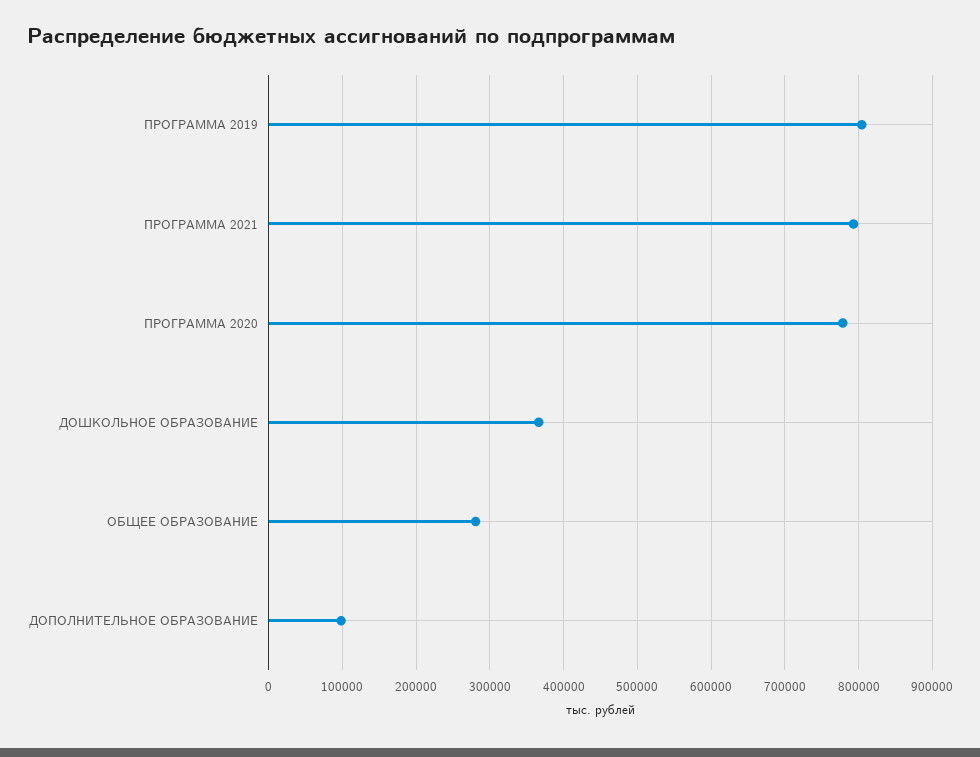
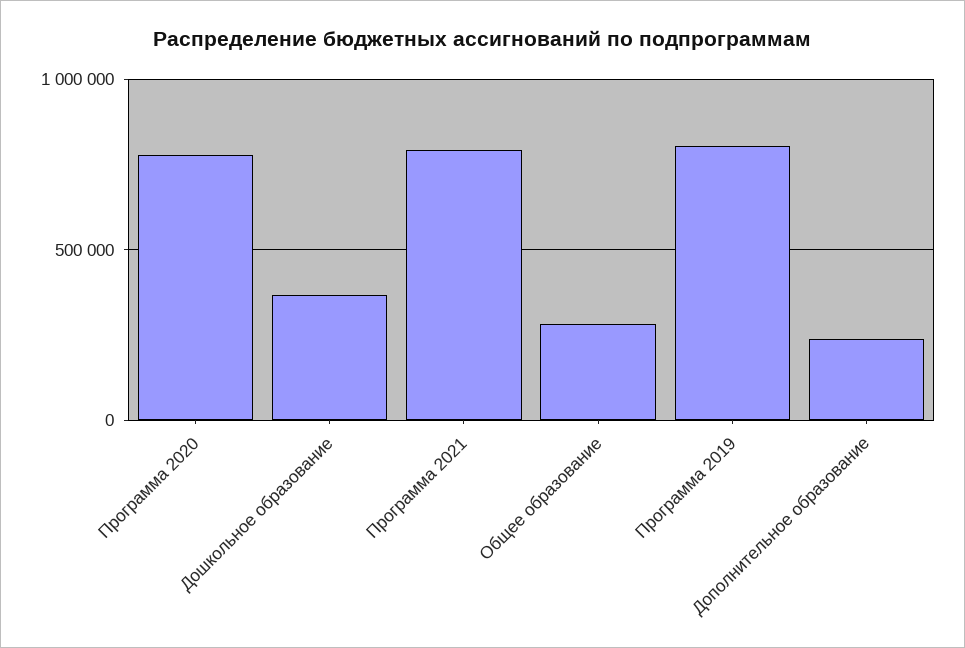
ДОПОЛНИТЕЛЬНОЕ ОБРАЗОВАНИЕ: 100000 -> 250000

